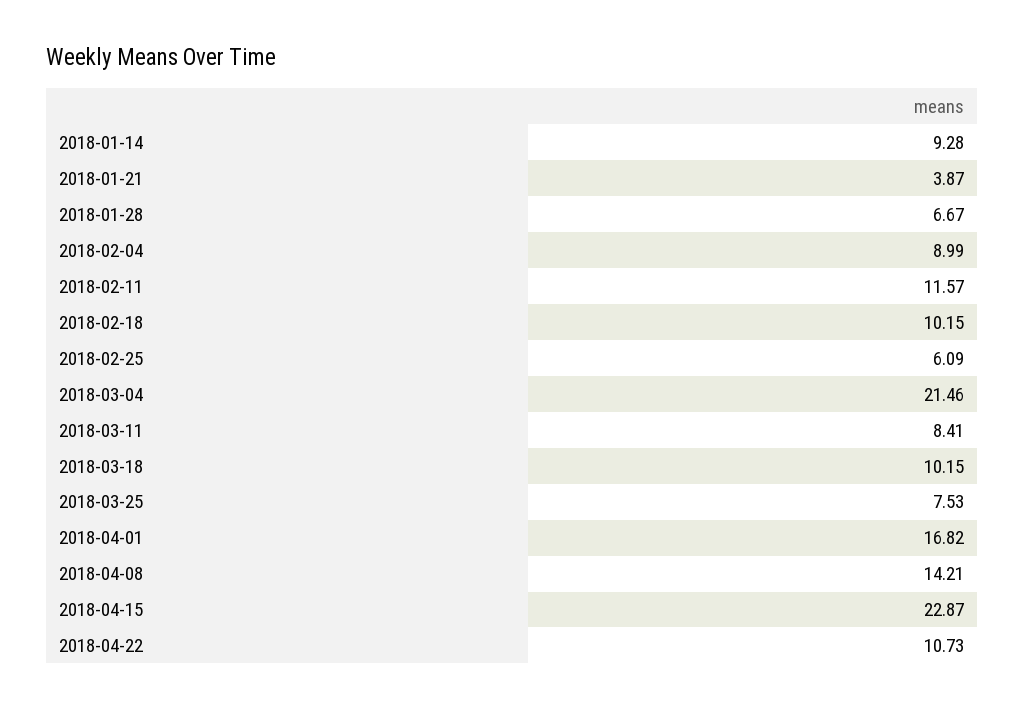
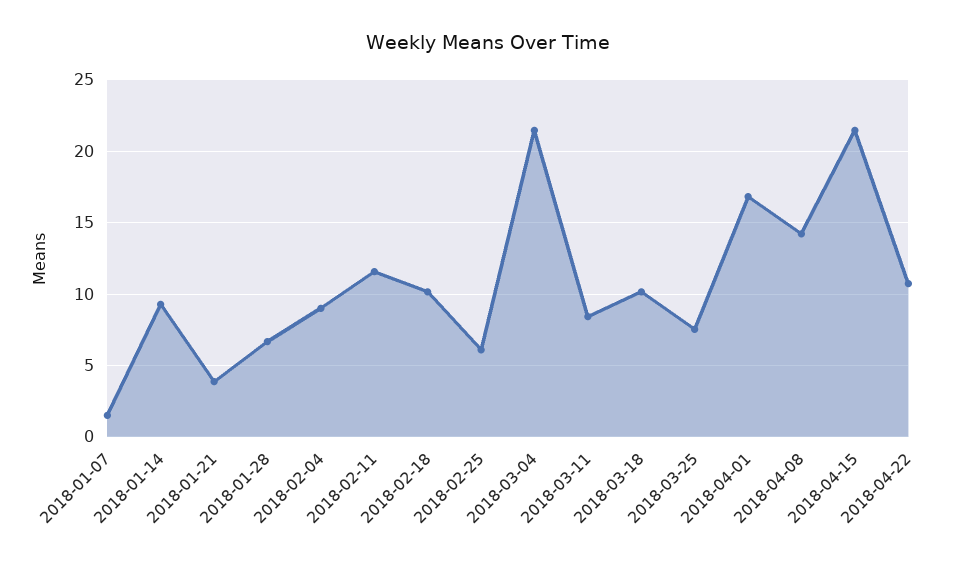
2018-04-15: 22.87 -> 21.5
2018-01-07: none -> 1.5

